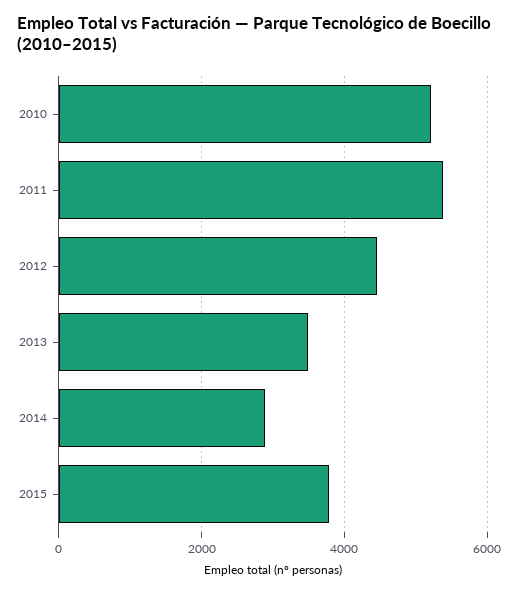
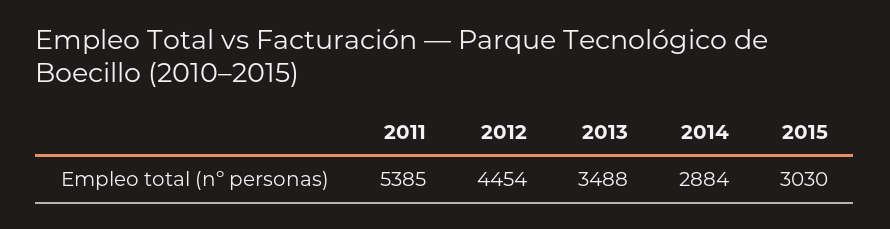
2010: 5200 -> none
2015: 3800 -> 3030

